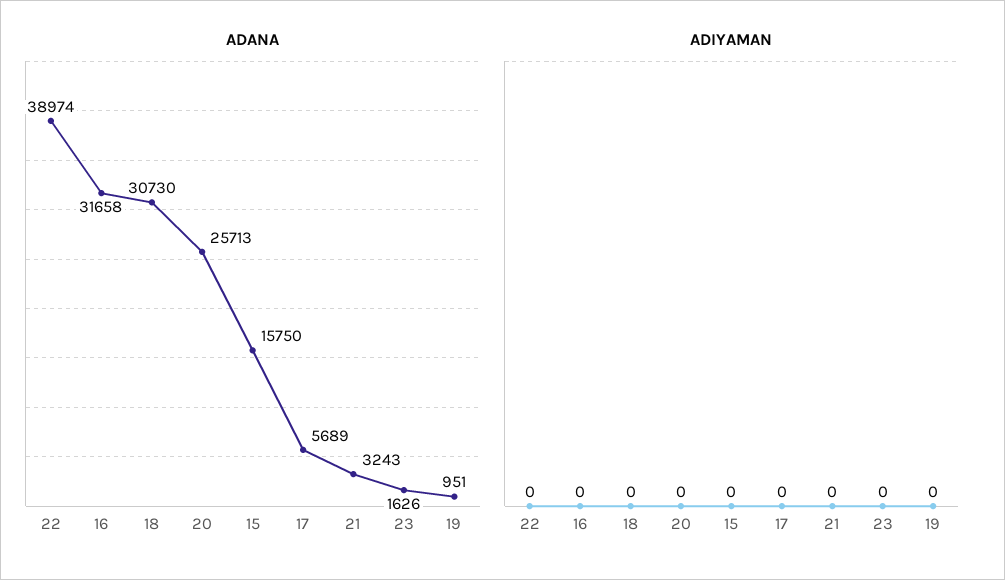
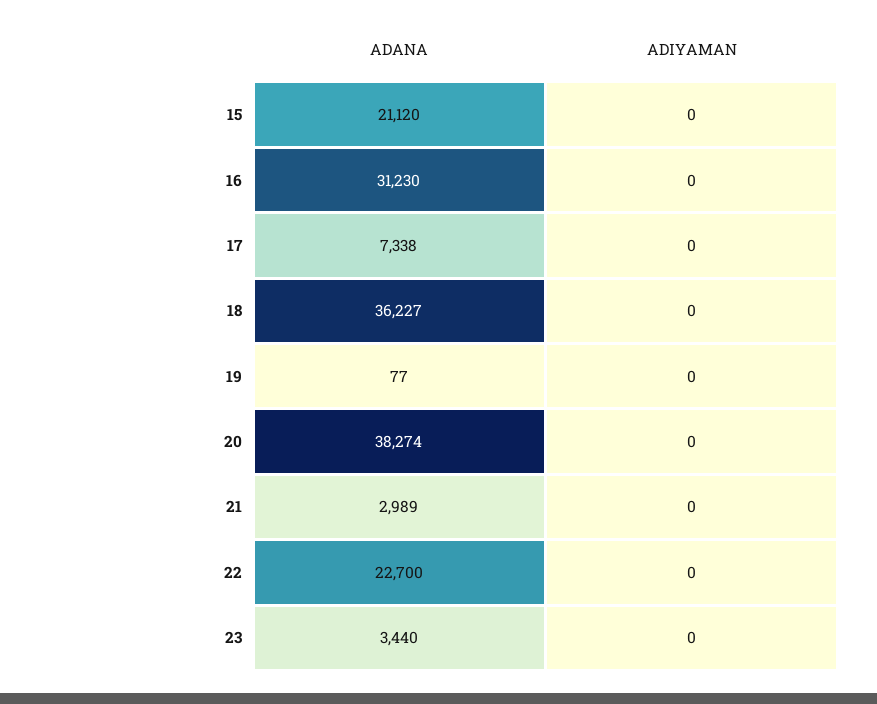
ADANA, 22: 38974 -> 22700
ADANA, 16: 31658 -> 31230
ADANA, 18: 30730 -> 36227
ADANA, 20: 25713 -> 38274
ADANA, 15: 15750 -> 21120
ADANA, 17: 5689 -> 7338
ADANA, 21: 3243 -> 2989
ADANA, 23: 1626 -> 3440
ADANA, 19: 951 -> 77

